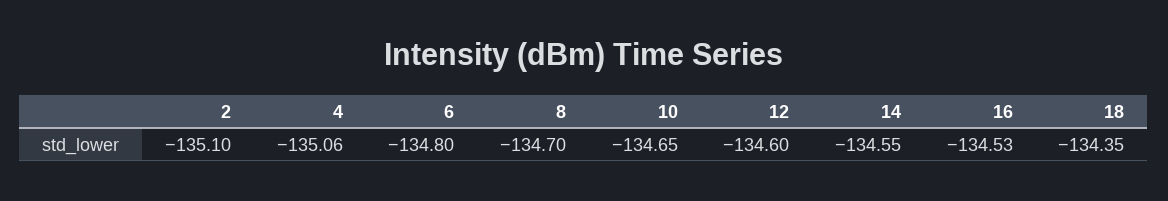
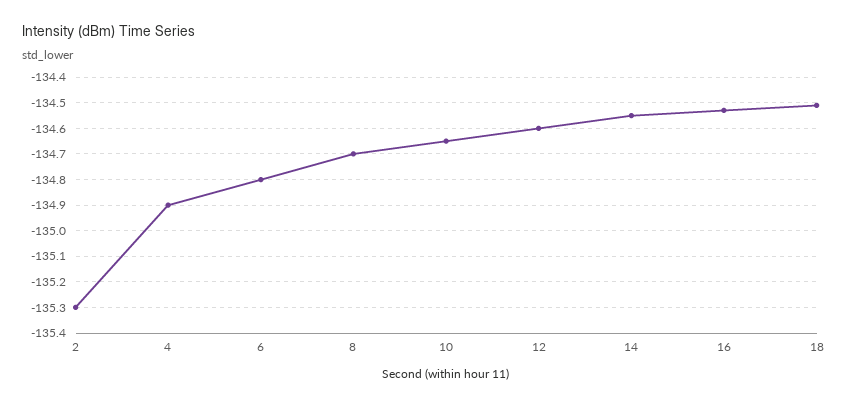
2: -135.1 -> -135.3
4: -135.06 -> -134.9
18: -134.35 -> -134.5

